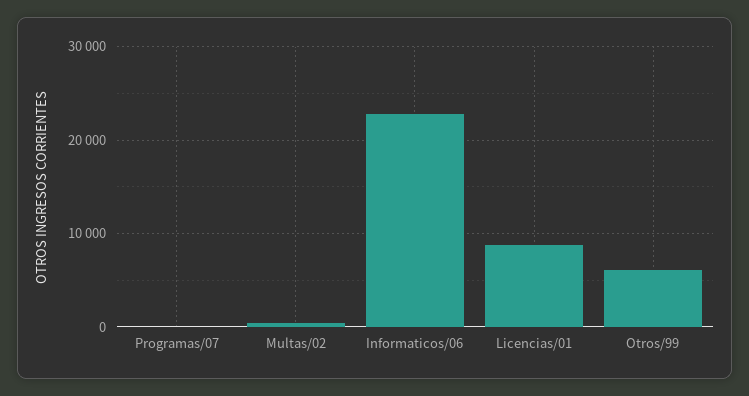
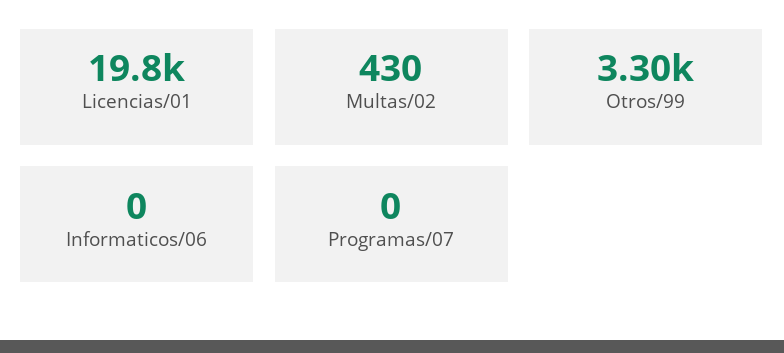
Informaticos/06: 23000 -> 0
Licencias/01: 9000 -> 19800
Otros/99: 6000 -> 3300

